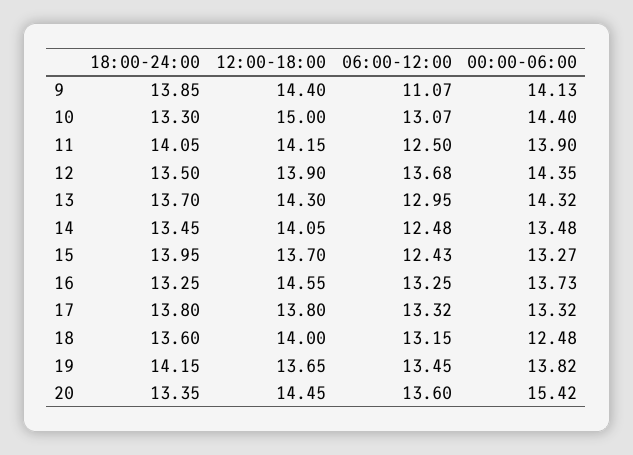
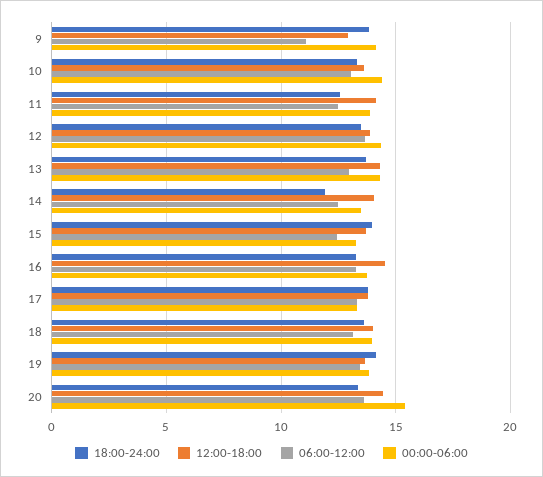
12:00-18:00, 9: 14.4 -> 13
12:00-18:00, 10: 15 -> 13.5
18:00-24:00, 11: 14.05 -> 12.5
18:00-24:00, 14: 13.45 -> 12
00:00-06:00, 18: 12.48 -> 14

